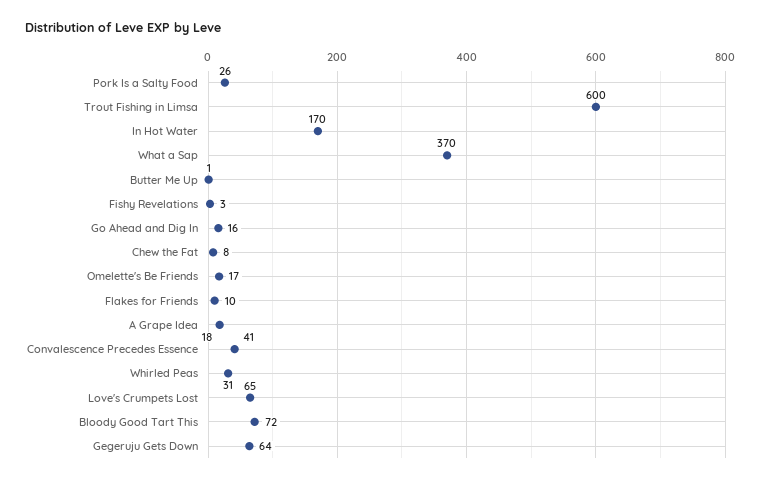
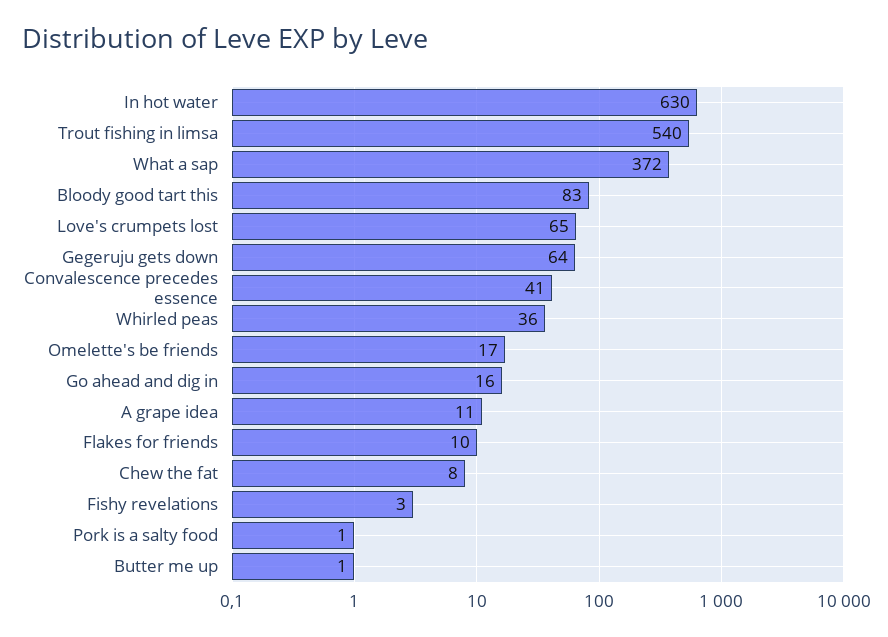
Pork Is a Salty Food: 26 -> 1
Trout Fishing in Limsa: 600 -> 540
In Hot Water: 170 -> 630
What a Sap: 370 -> 372
A Grape Idea: 18 -> 11
Whirled Peas: 31 -> 36
Bloody Good Tart This: 72 -> 83

